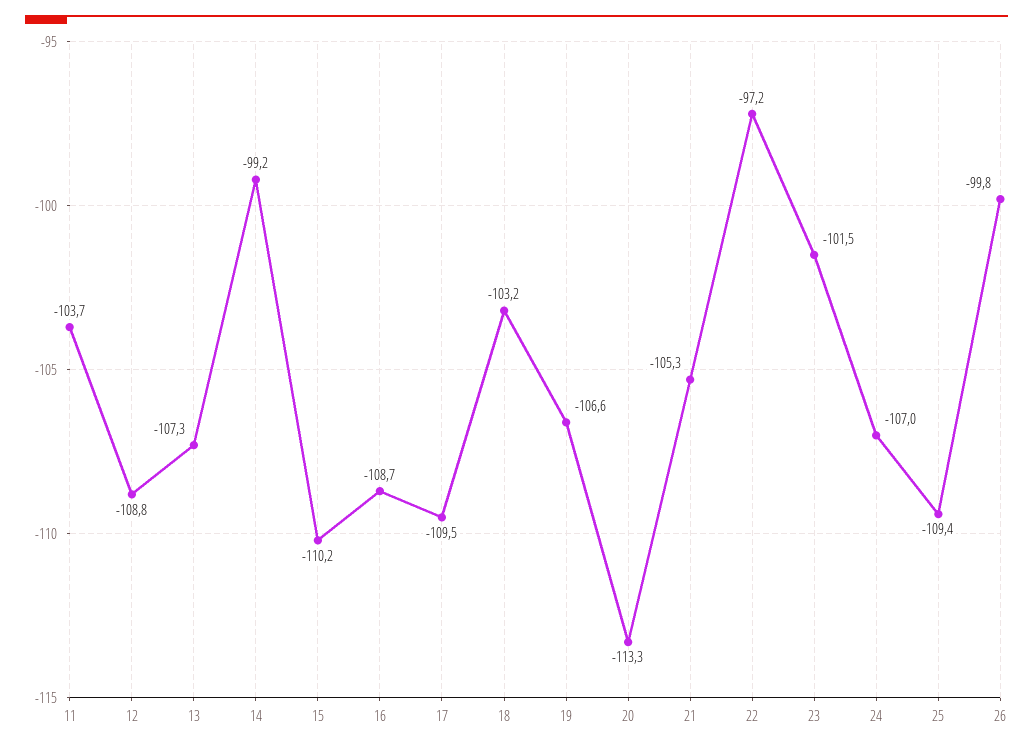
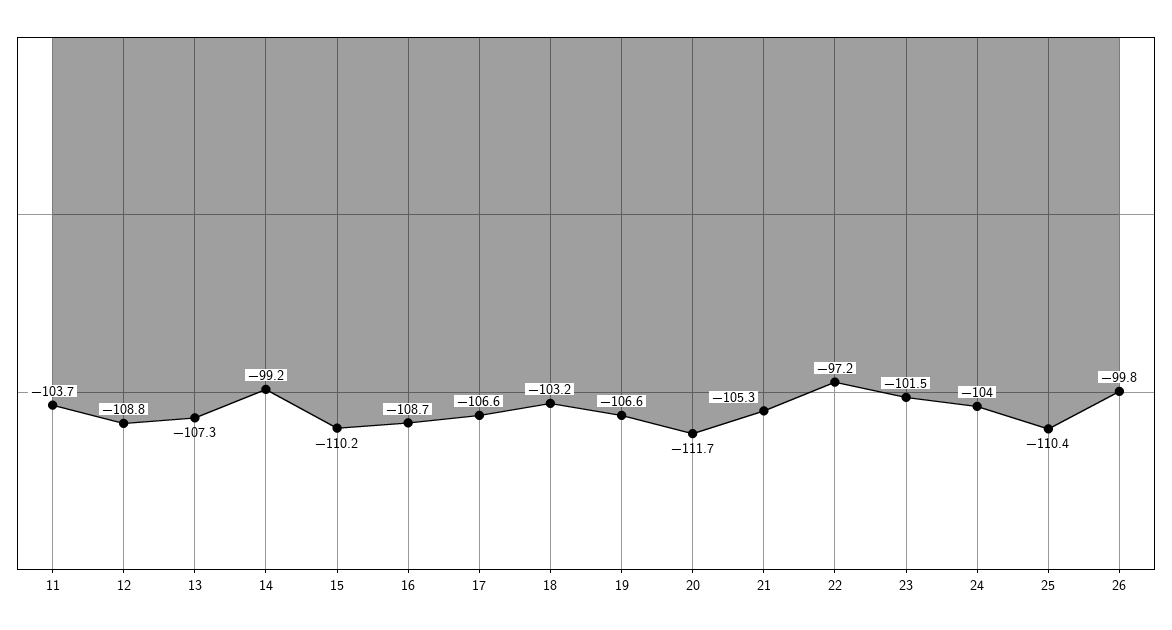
17: -109.5 -> -106.6
20: -113.3 -> -111.7
24: -107 -> -104
25: -109.4 -> -110.4

